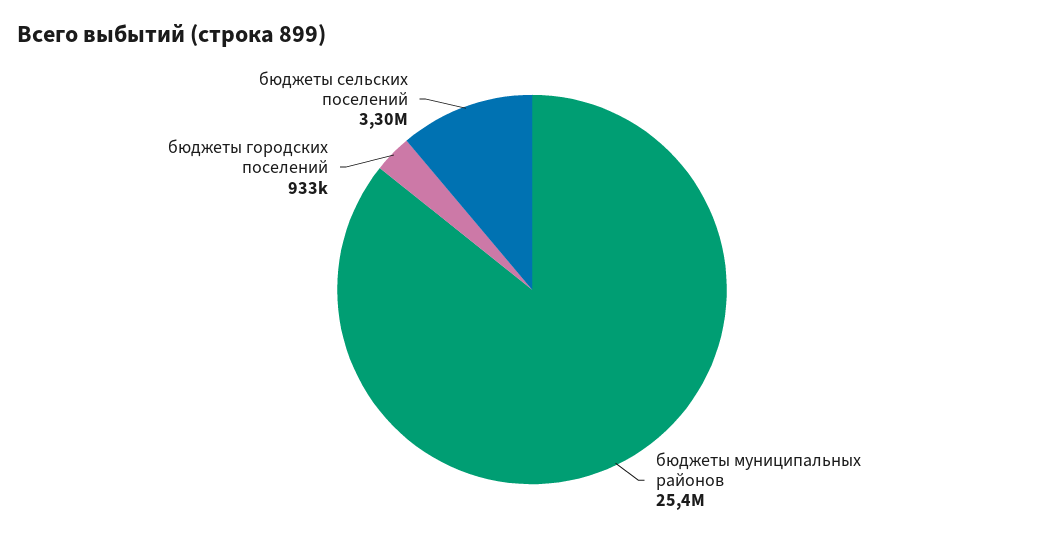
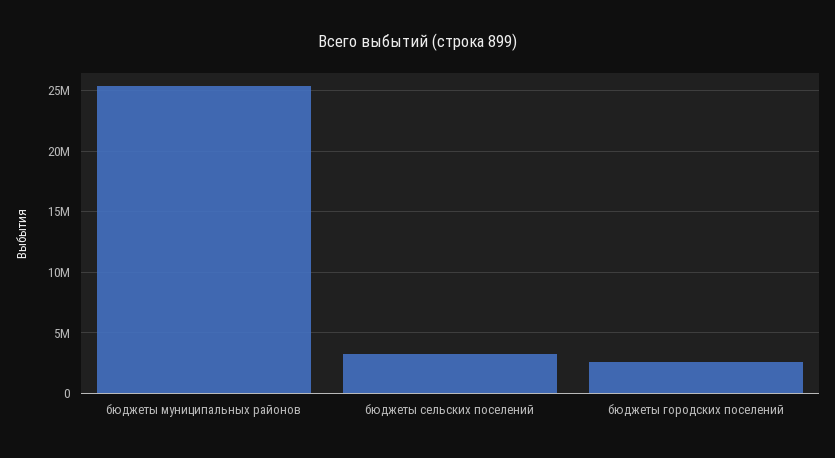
бюджеты городских поселений: 933000 -> 2500000

